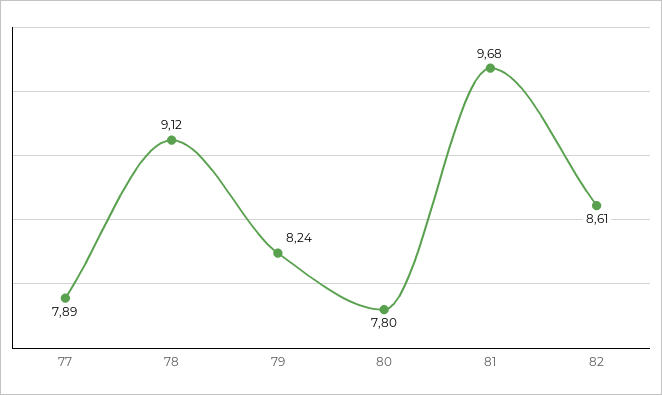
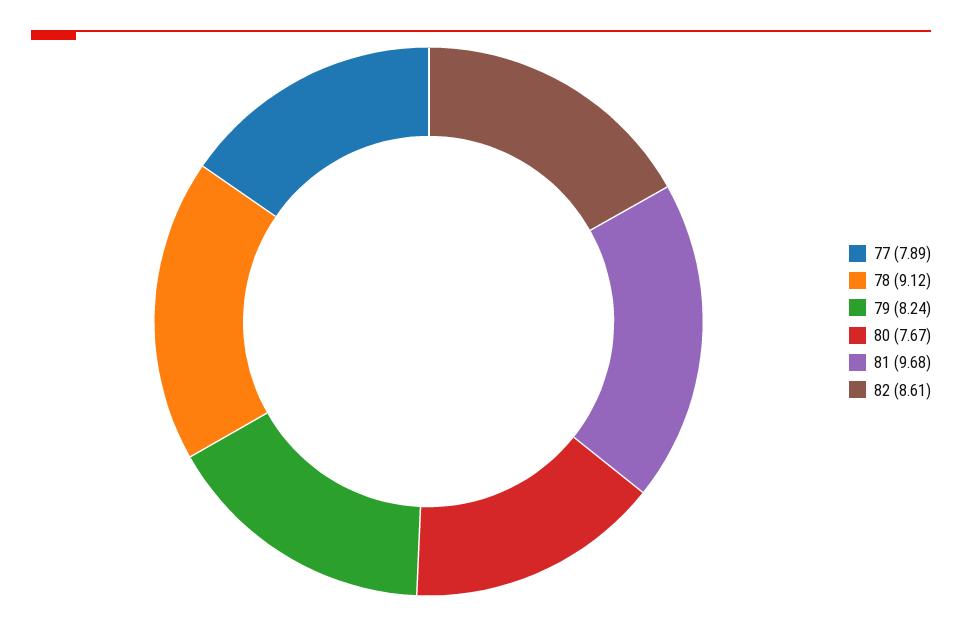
80: 7.8 -> 7.67

